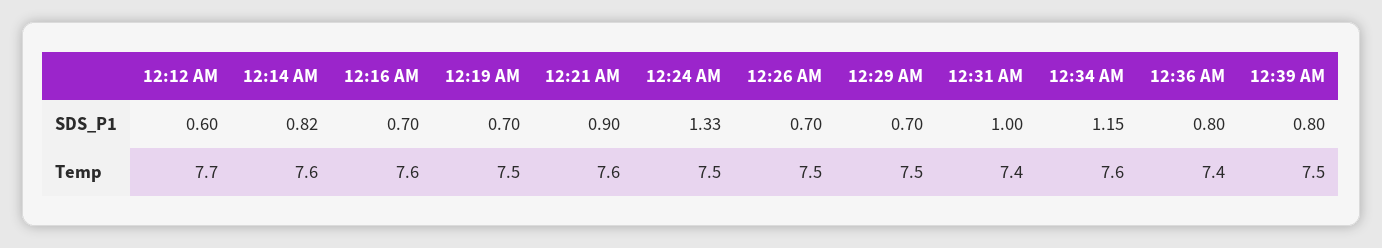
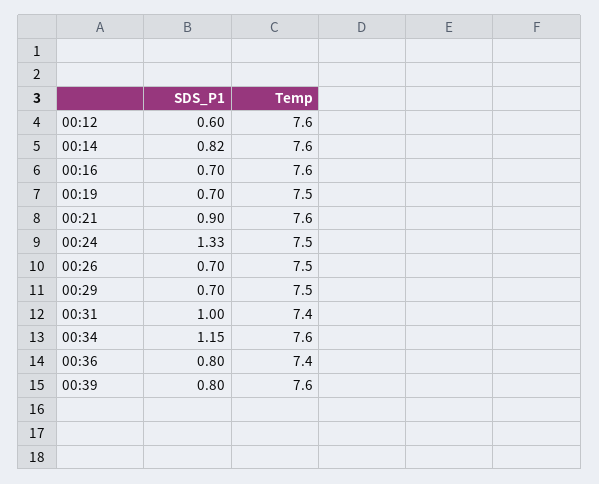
12:12 AM, Temp: 7.7 -> 7.6
12:39 AM, Temp: 7.5 -> 7.6

